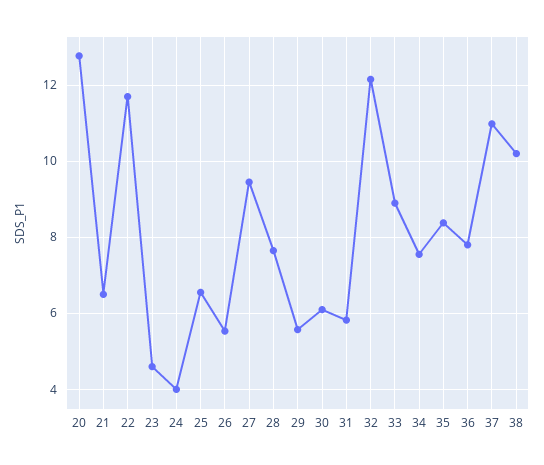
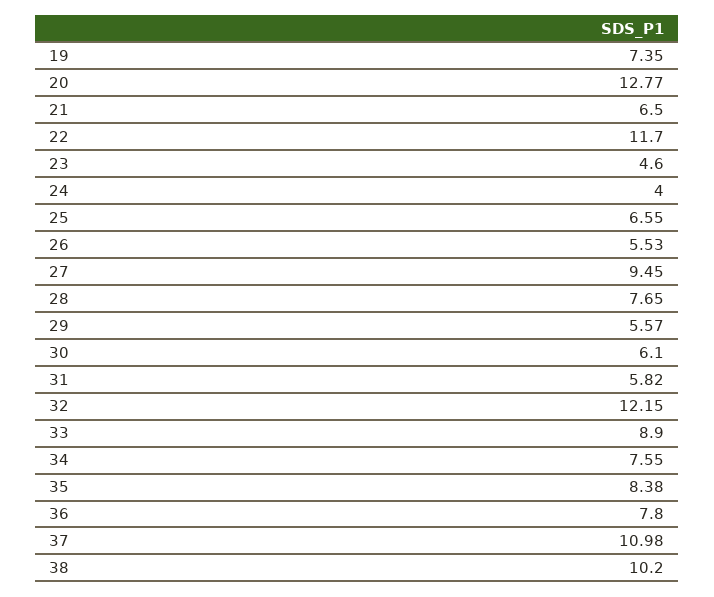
19: none -> 7.35

